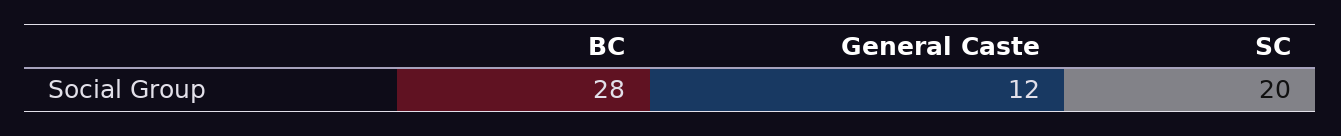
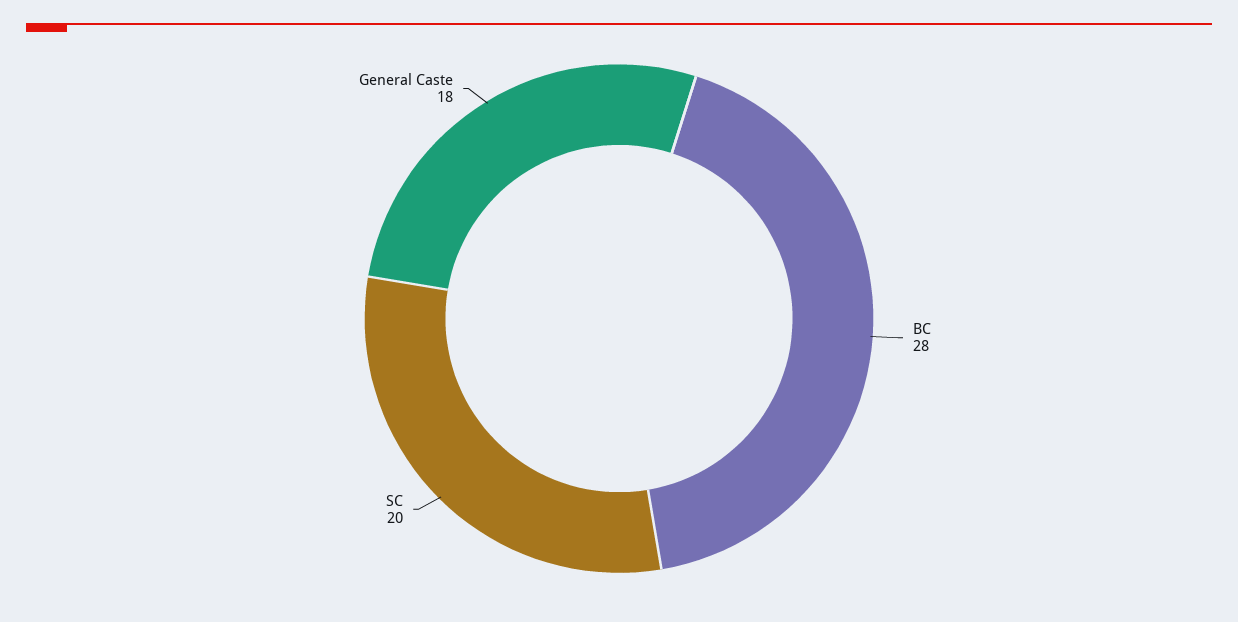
General Caste: 12 -> 18

